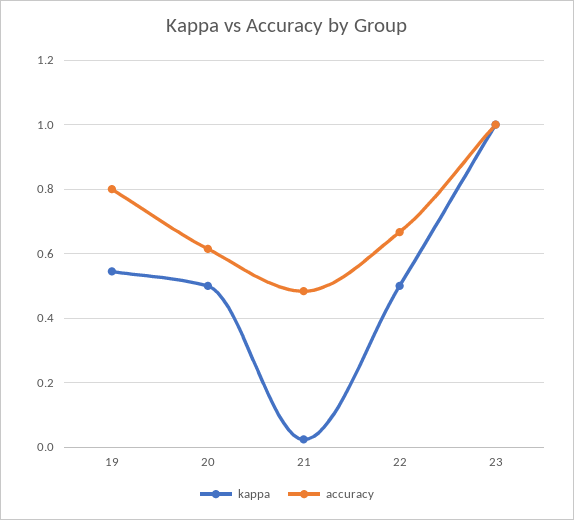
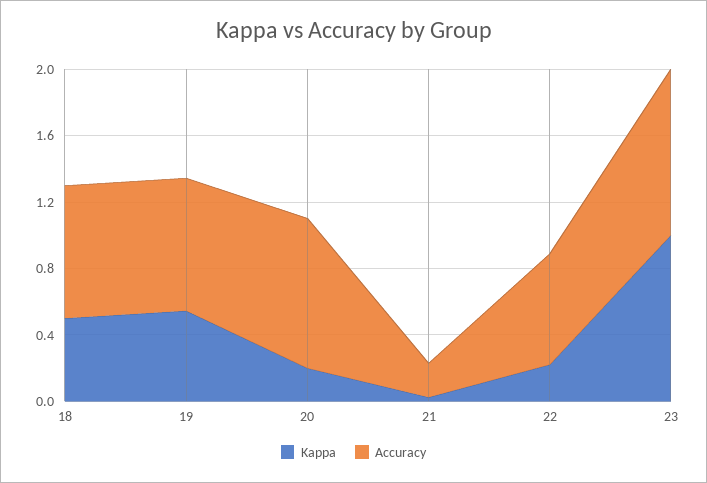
kappa, 20: 0.5 -> 0.2
accuracy, 20: 0.62 -> 0.9
accuracy, 21: 0.48 -> 0.2
kappa, 22: 0.5 -> 0.2
kappa, 18: none -> 0.5
accuracy, 18: none -> 0.8

